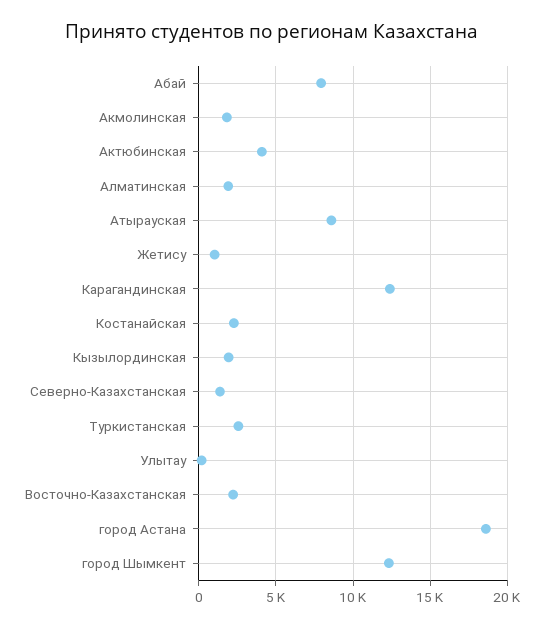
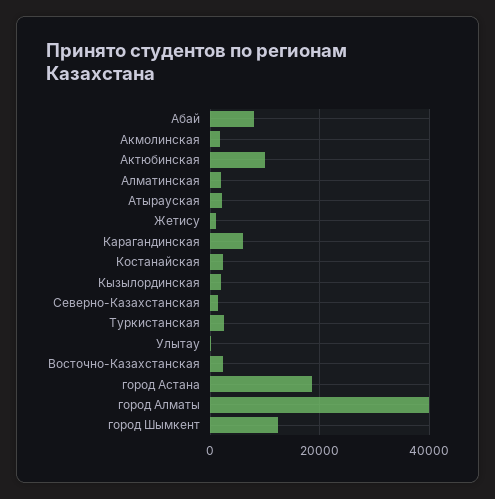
Актюбинская: 4000 -> 10000
Атырауская: 8500 -> 2000
Карагандинская: 12500 -> 6000
город Алматы: none -> 40000

